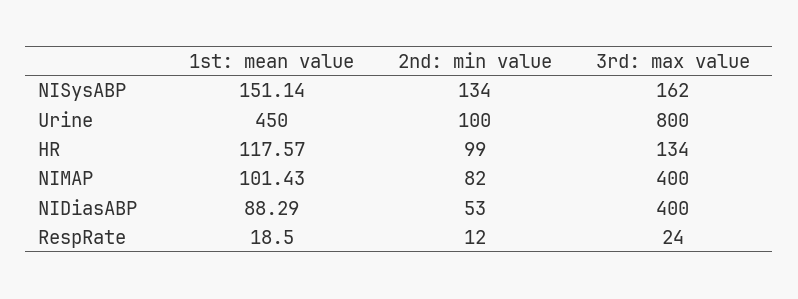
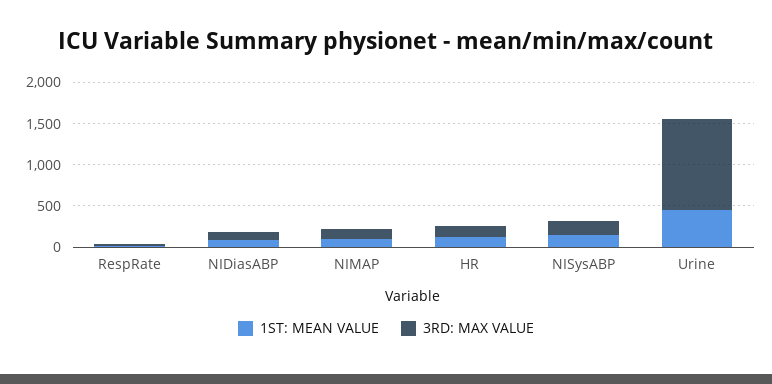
2nd: min value, NISysABP: 134 -> none
2nd: min value, Urine: 100 -> none
3rd: max value, Urine: 800 -> 1100
2nd: min value, HR: 99 -> none
2nd: min value, NIMAP: 82 -> none
3rd: max value, NIMAP: 400 -> 100
2nd: min value, NIDiasABP: 53 -> none
3rd: max value, NIDiasABP: 400 -> 100
2nd: min value, RespRate: 12 -> none

